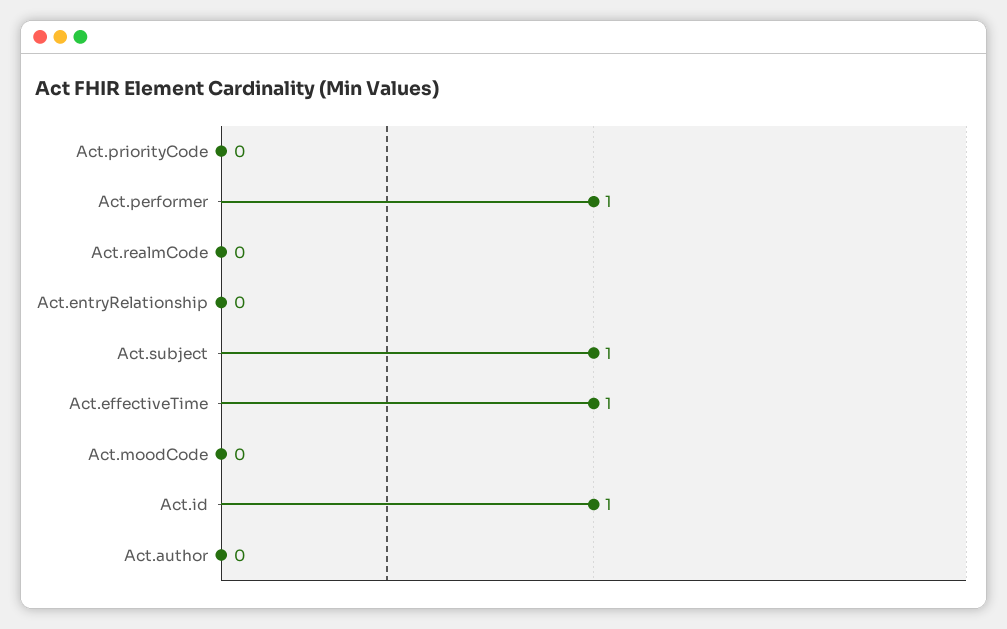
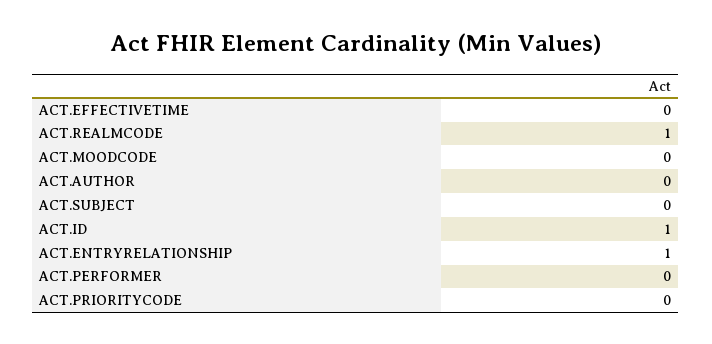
Act.performer: 1 -> 0
Act.realmCode: 0 -> 1
Act.entryRelationship: 0 -> 1
Act.subject: 1 -> 0
Act.effectiveTime: 1 -> 0

